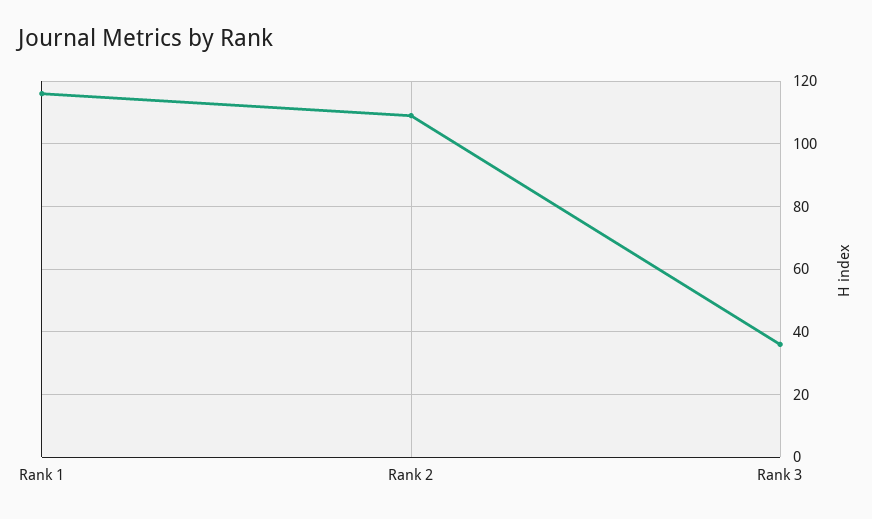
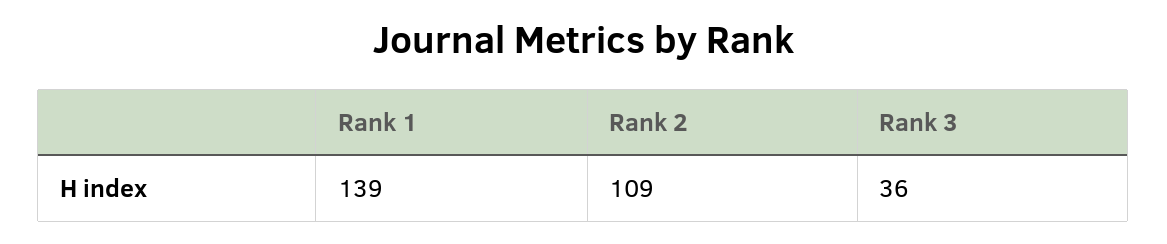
Rank 1: 115 -> 139

